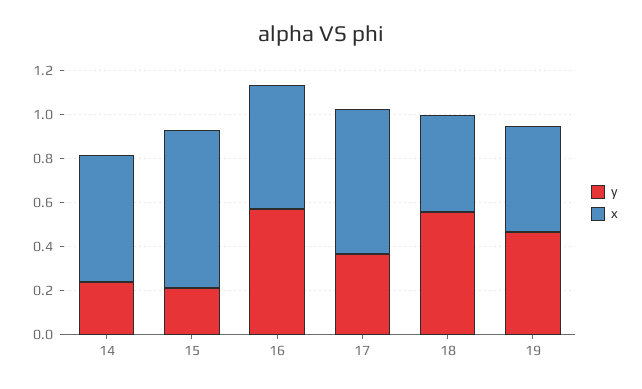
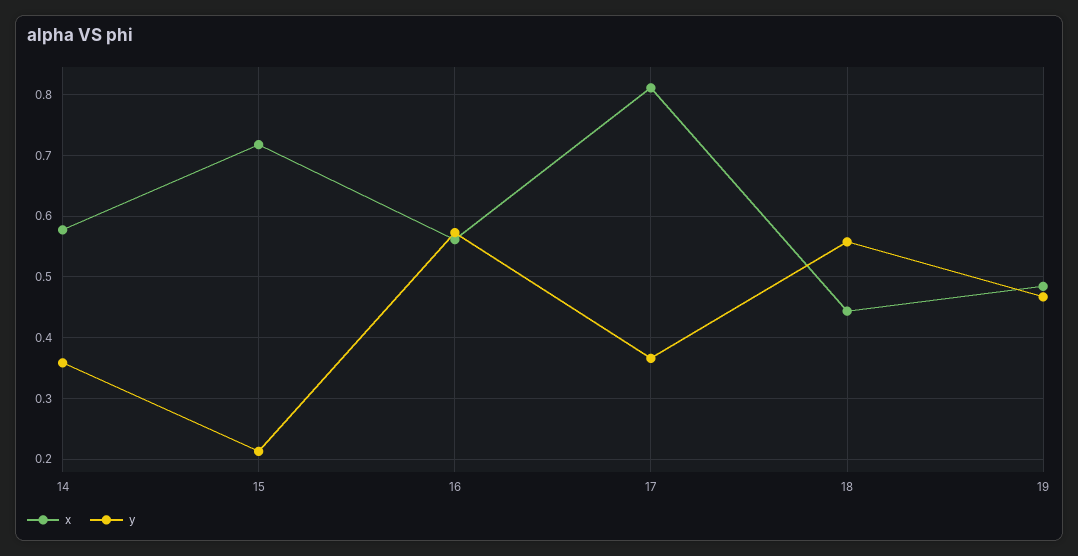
y, 14: 0.25 -> 0.36
x, 17: 0.65 -> 0.81

